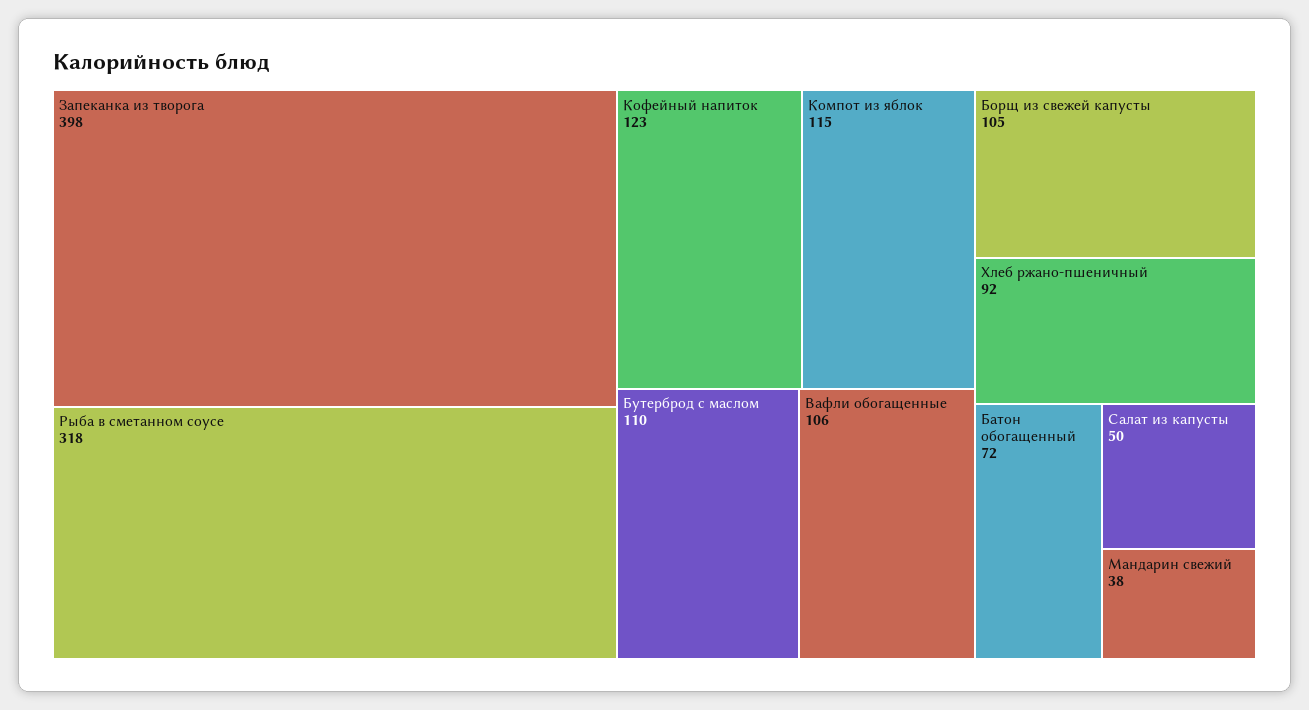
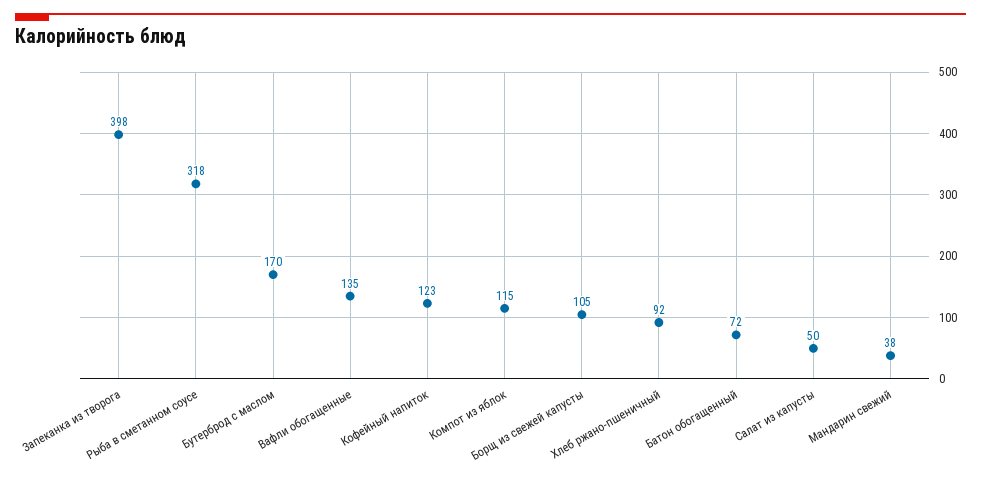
Бутерброд с маслом: 110 -> 170
Вафли обогащенные: 106 -> 135

